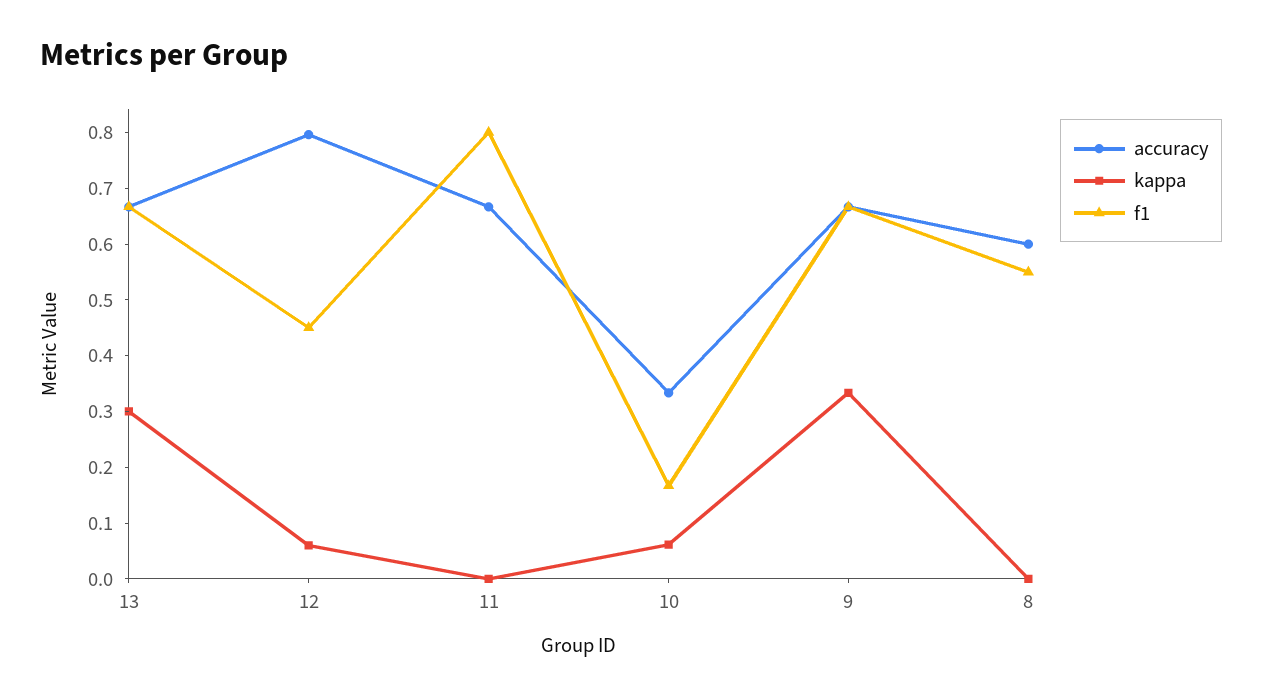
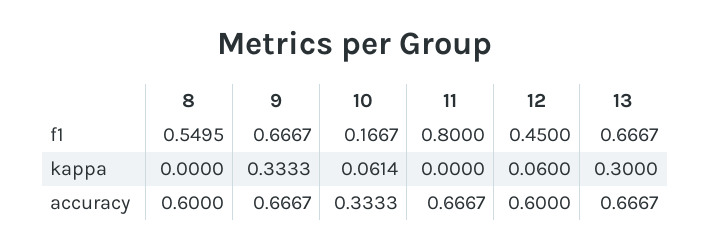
accuracy, 12: 0.8 -> 0.6

